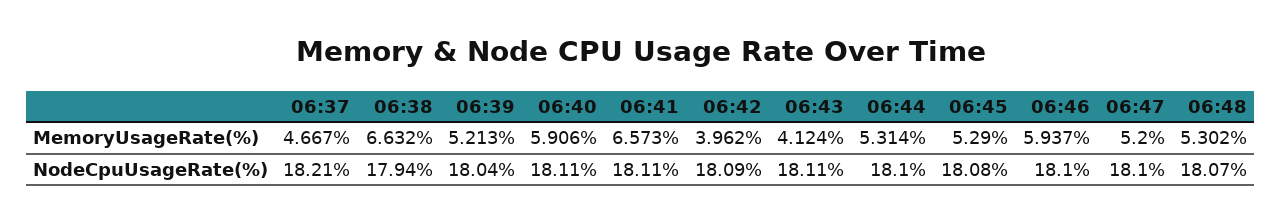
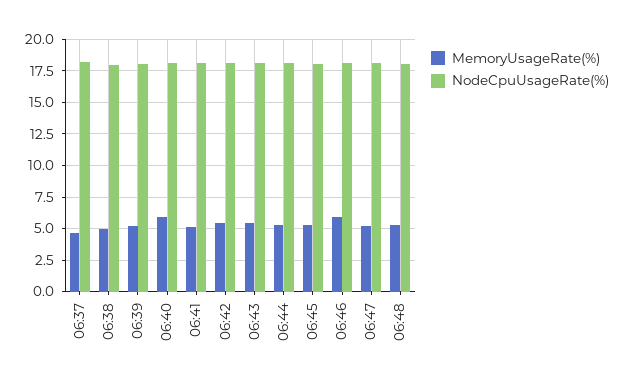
MemoryUsageRate(%), 06:38: 6.632 -> 5
MemoryUsageRate(%), 06:41: 6.573 -> 5
MemoryUsageRate(%), 06:42: 3.962 -> 5.5
MemoryUsageRate(%), 06:43: 4.124 -> 5.5

